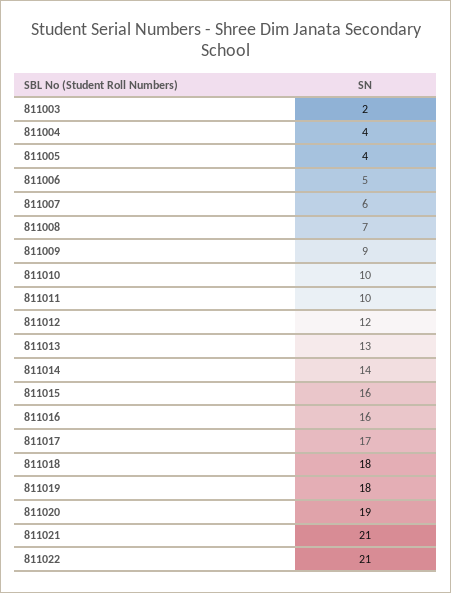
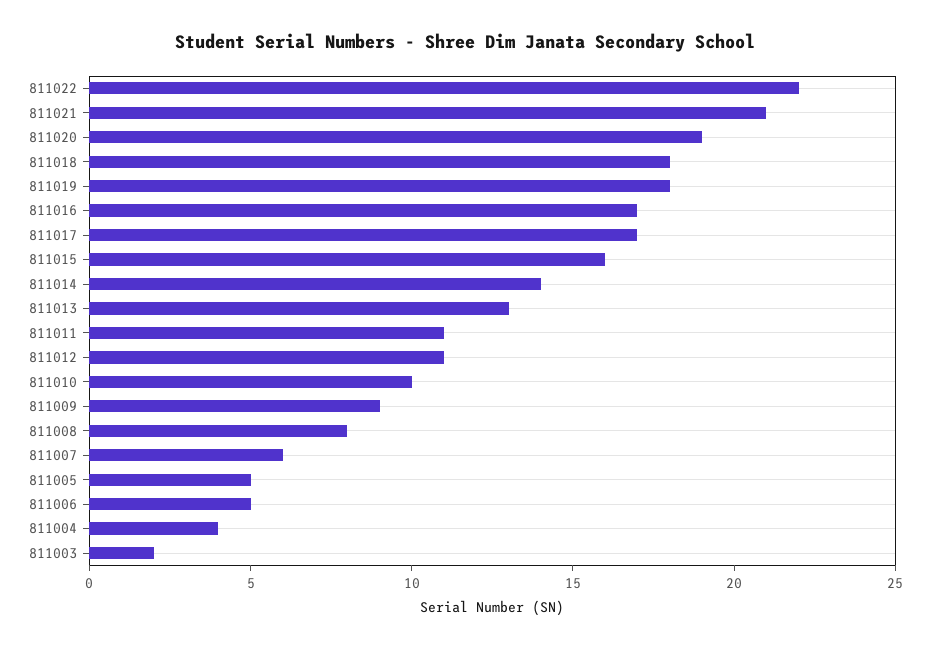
811005: 4 -> 5
811008: 7 -> 8
811011: 10 -> 11
811012: 12 -> 11
811016: 16 -> 17
811022: 21 -> 22

